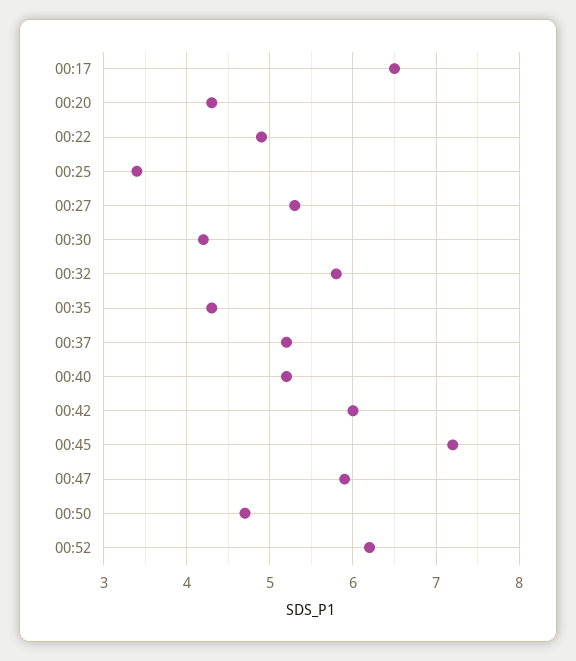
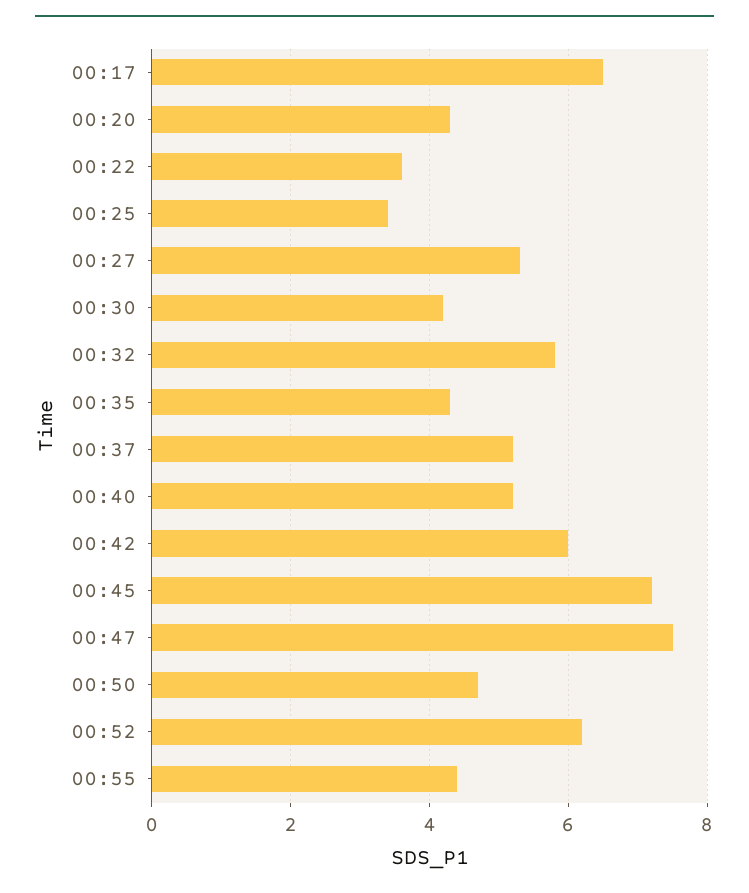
00:22: 4.9 -> 3.5
00:47: 5.9 -> 7.5
00:55: none -> 4.5

